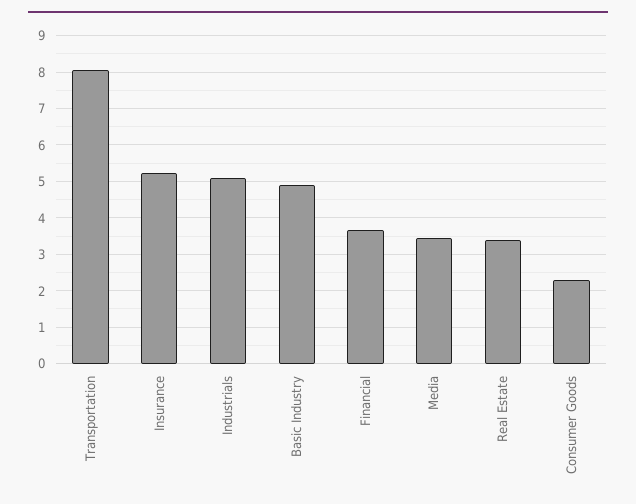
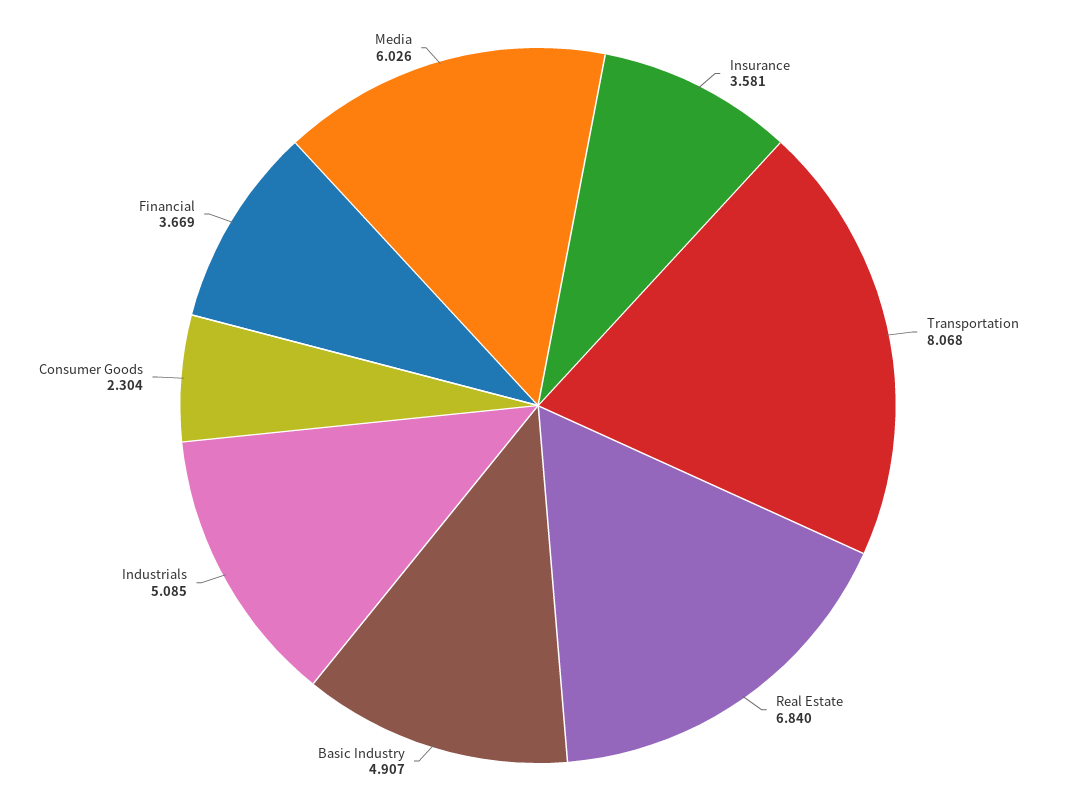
Insurance: 5.2 -> 3.581
Media: 3.4 -> 6.026
Real Estate: 3.4 -> 6.84

